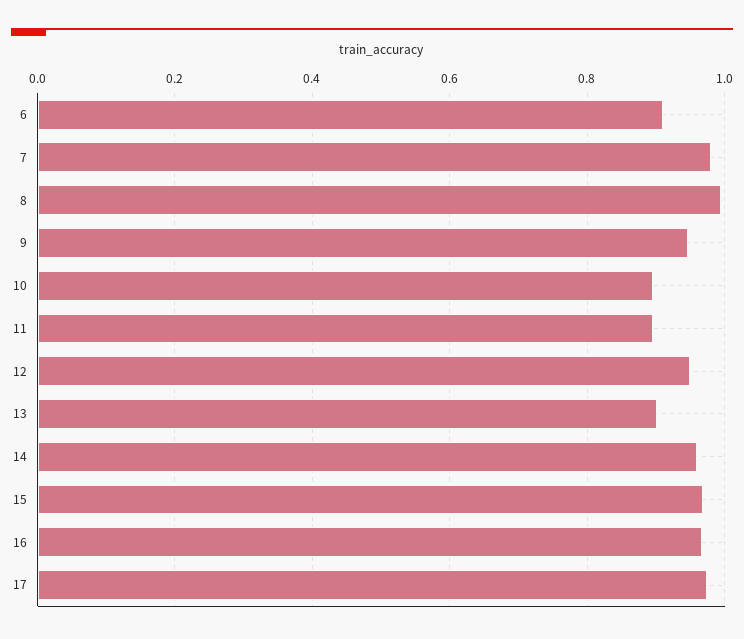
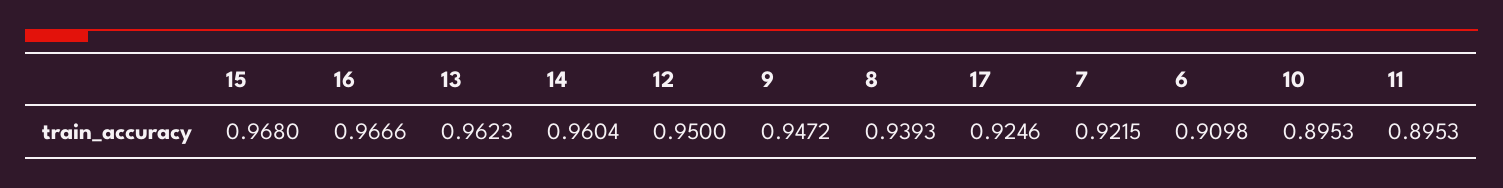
7: 0.98 -> 0.9215
8: 1 -> 0.9393
13: 0.9 -> 0.9623
17: 0.98 -> 0.9246

